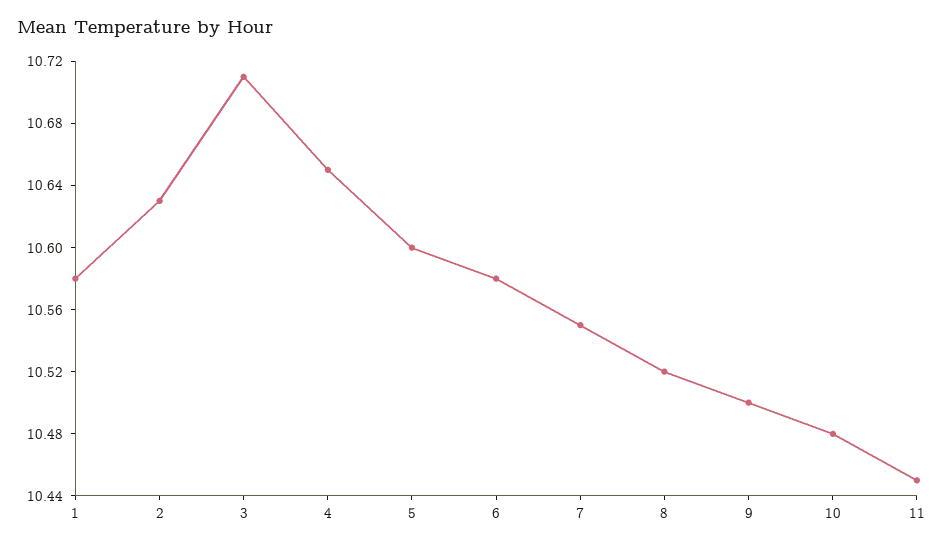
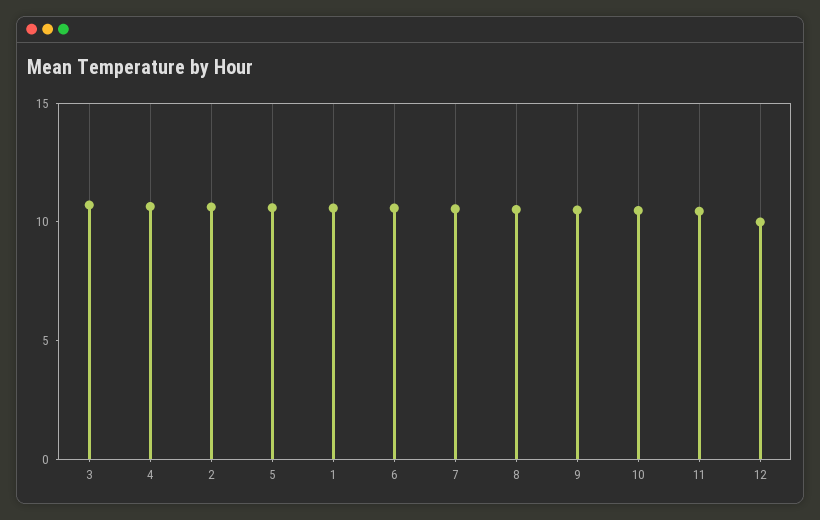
12: none -> 10

